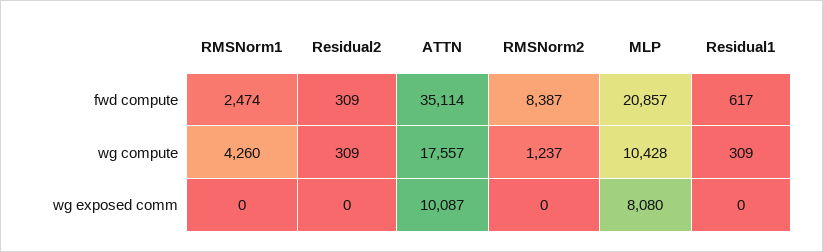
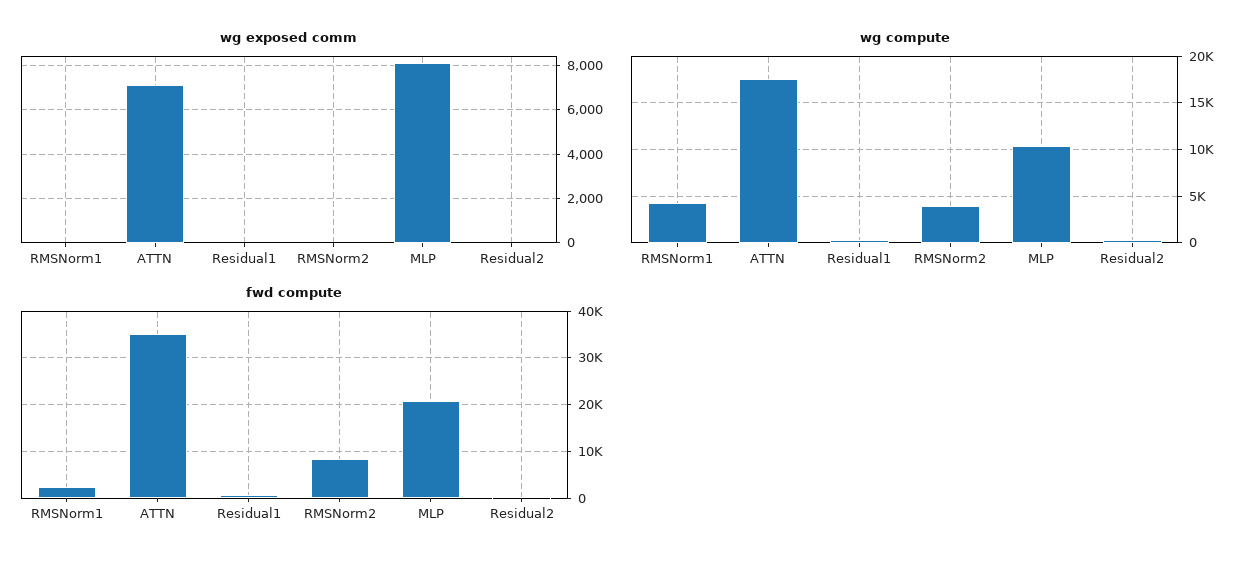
wg compute, RMSNorm2: 1237 -> 4000
wg exposed comm, ATTN: 10087 -> 7000

